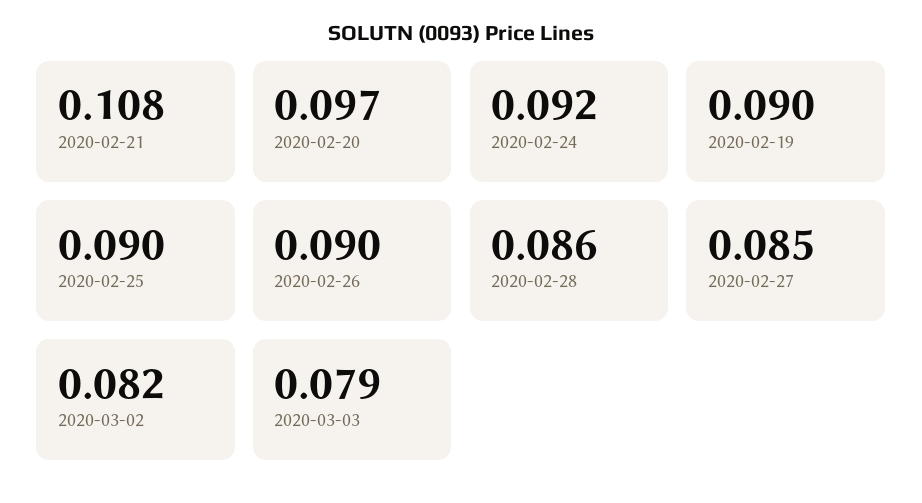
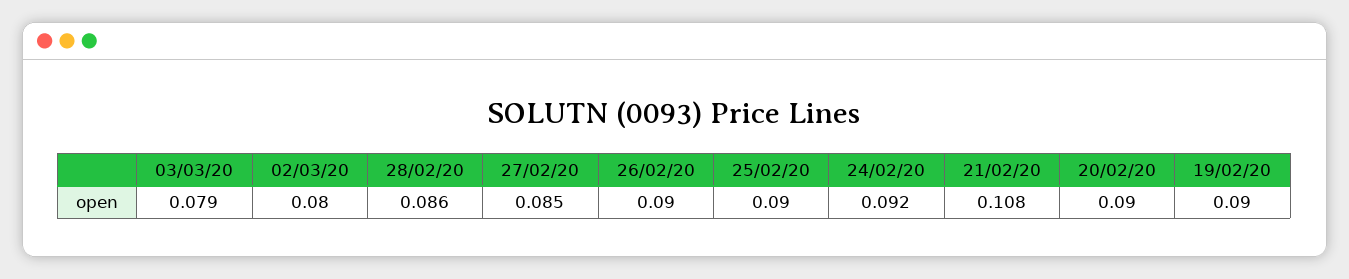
2020-02-20: 0.097 -> 0.09
2020-03-02: 0.082 -> 0.08

